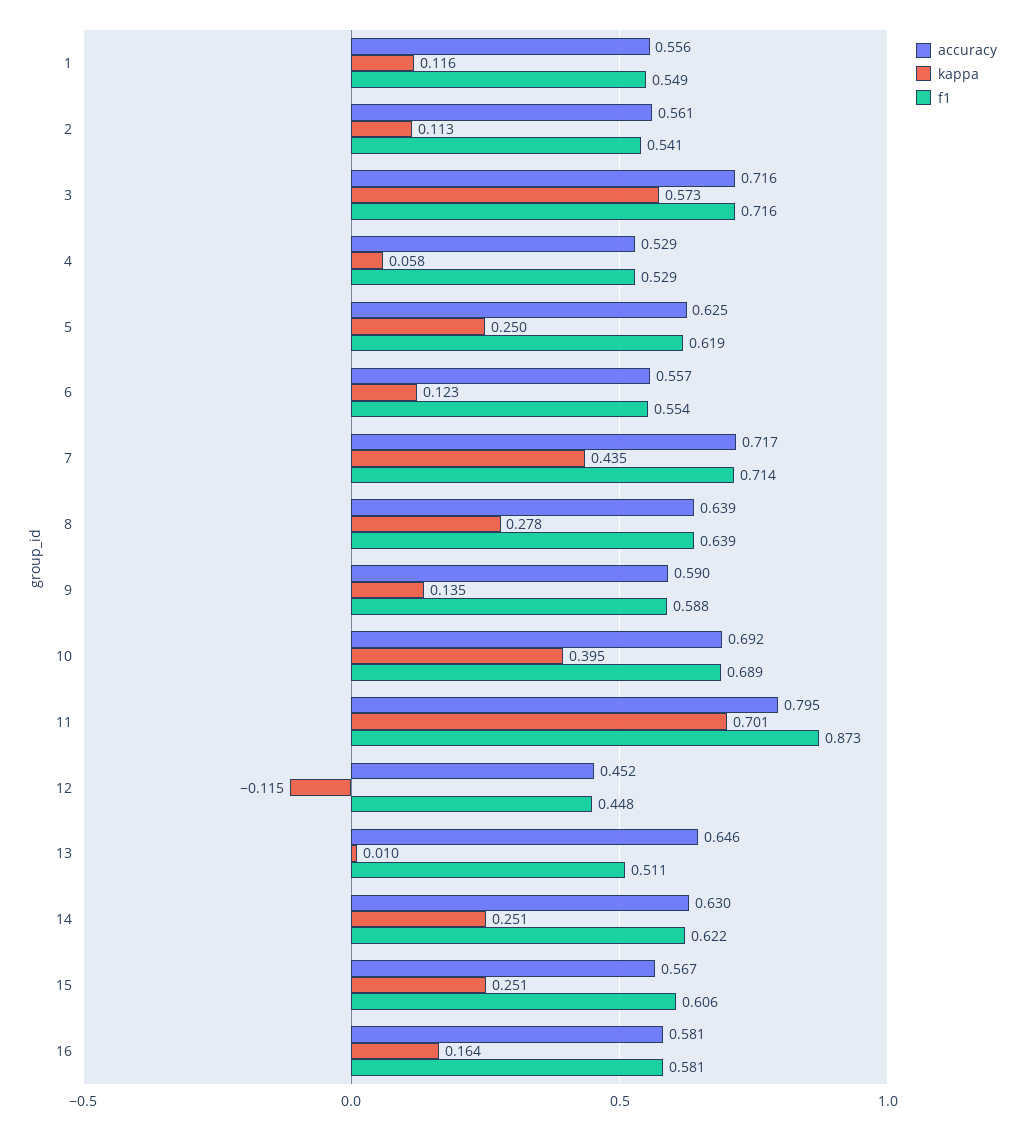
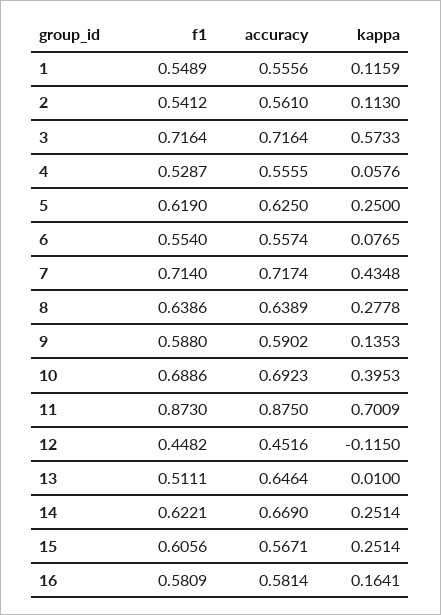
accuracy, 4: 0.529 -> 0.5555
kappa, 6: 0.123 -> 0.0765
accuracy, 11: 0.795 -> 0.875
accuracy, 14: 0.63 -> 0.669

